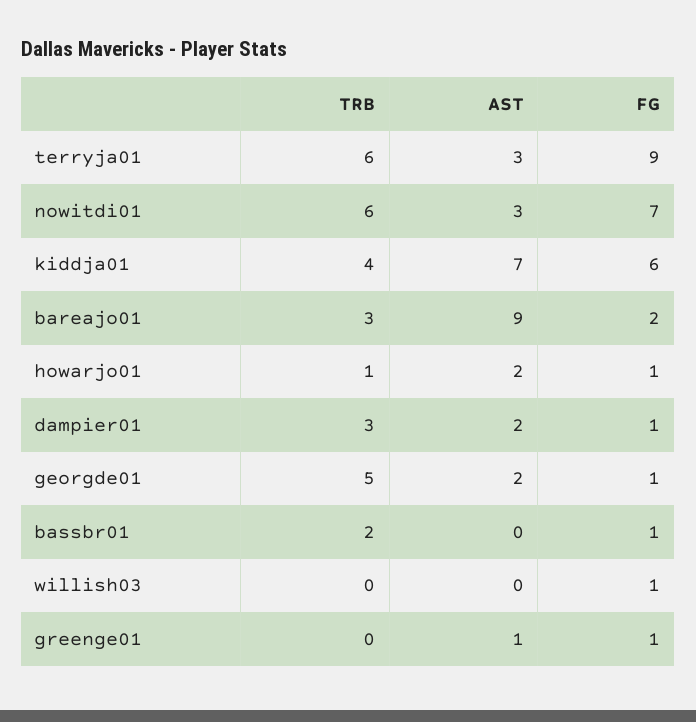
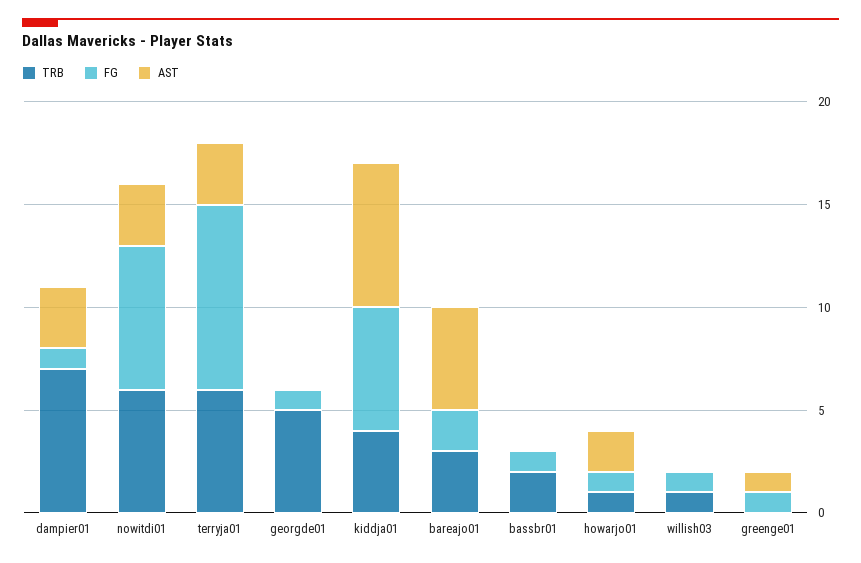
AST, bareajo01: 9 -> 5
TRB, dampier01: 3 -> 7
AST, dampier01: 2 -> 3
AST, georgde01: 2 -> 0
TRB, willish03: 0 -> 1

